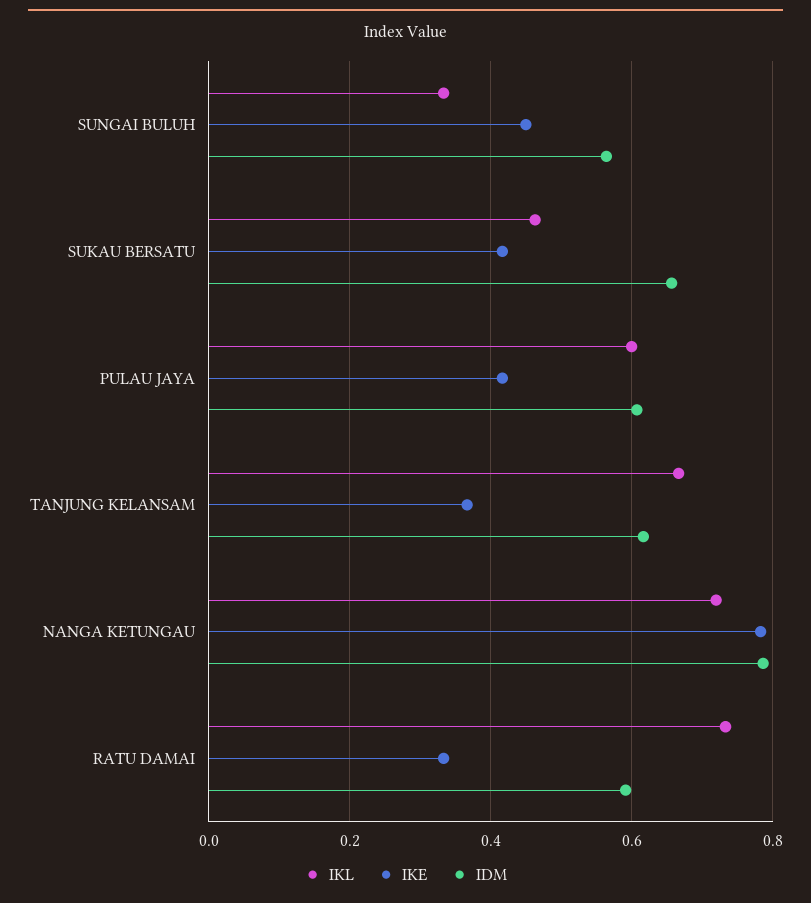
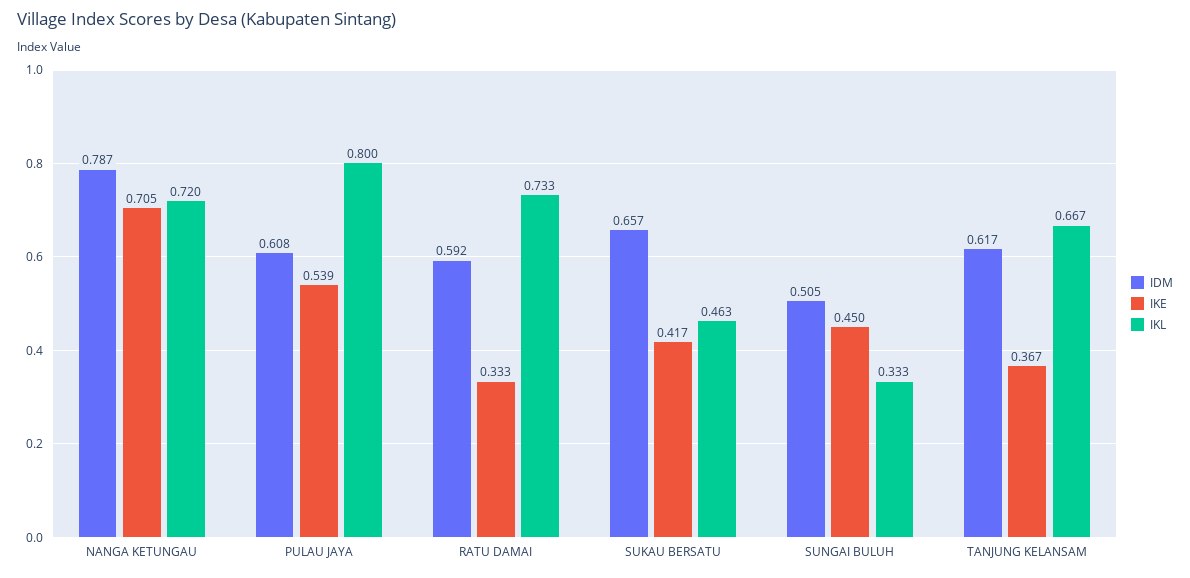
IDM, SUNGAI BULUH: 0.56 -> 0.505
IKL, PULAU JAYA: 0.6 -> 0.8
IKE, PULAU JAYA: 0.42 -> 0.539
IKE, NANGA KETUNGAU: 0.78 -> 0.705

